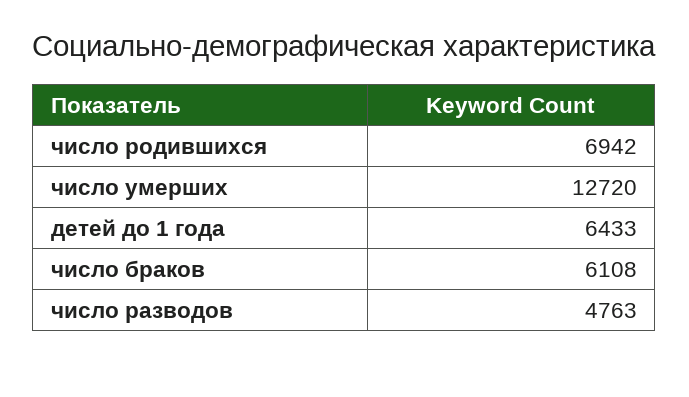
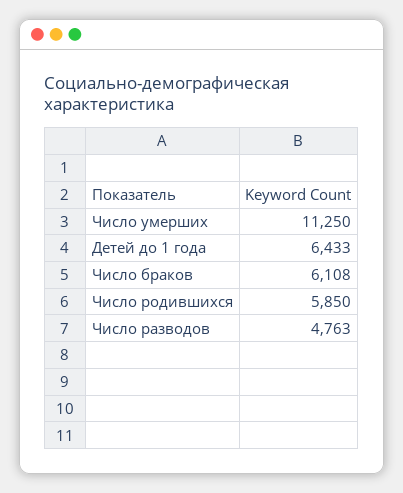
число родившихся: 6942 -> 5850
число умерших: 12720 -> 11250

